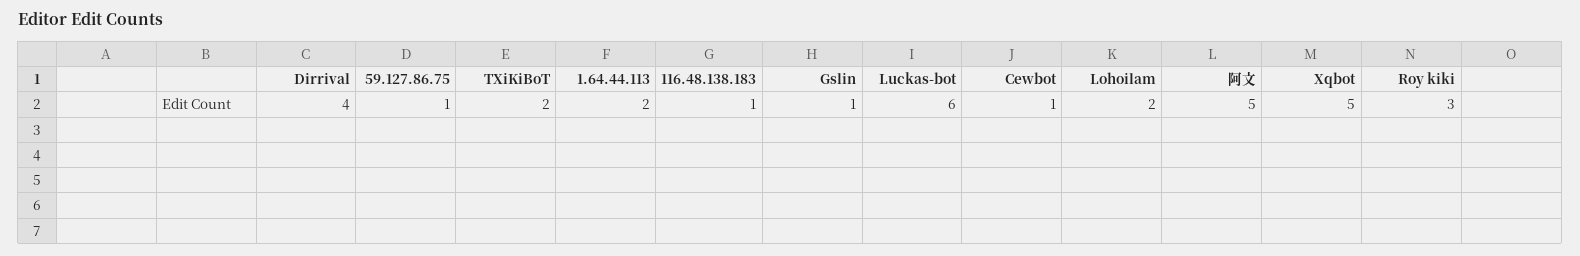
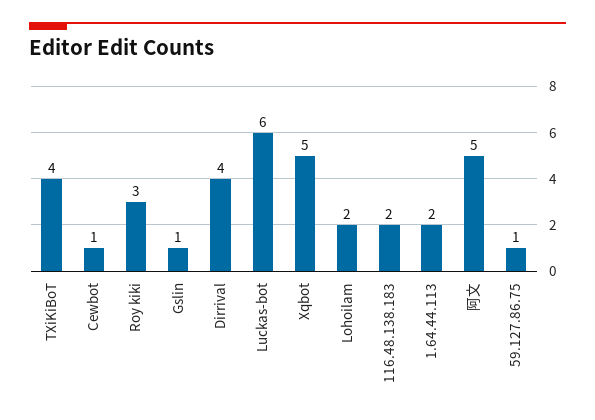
TXiKiBoT: 2 -> 4
116.48.138.183: 1 -> 2

